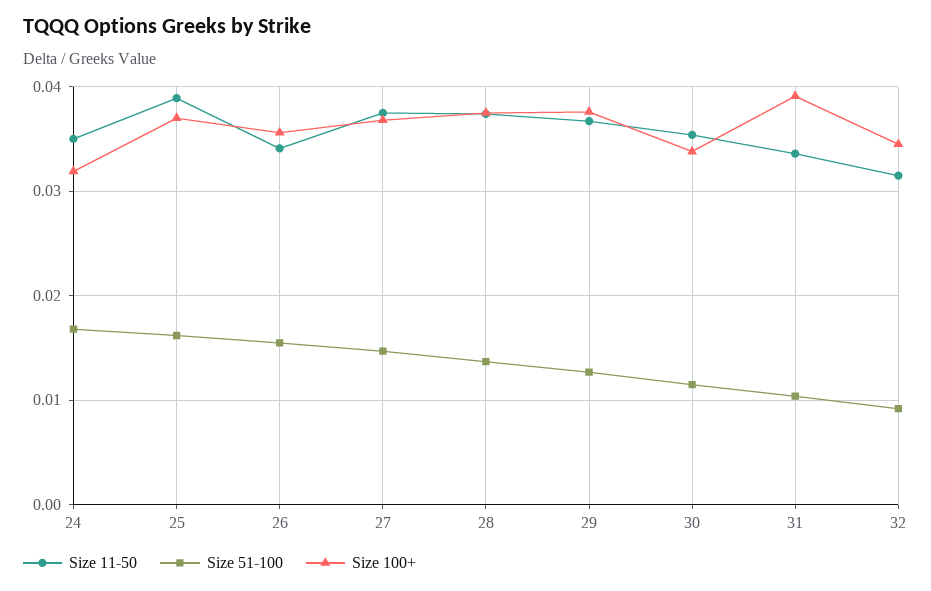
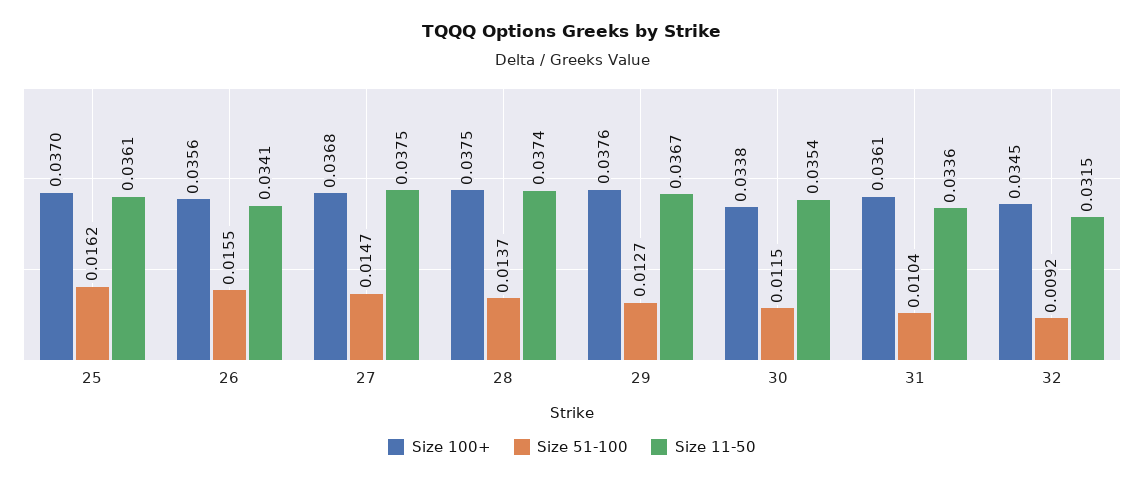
Size 11-50, 24: 0.035 -> none
Size 51-100, 24: 0.017 -> none
Size 100+, 24: 0.032 -> none
Size 11-50, 25: 0.039 -> 0.0361
Size 100+, 31: 0.039 -> 0.0361

